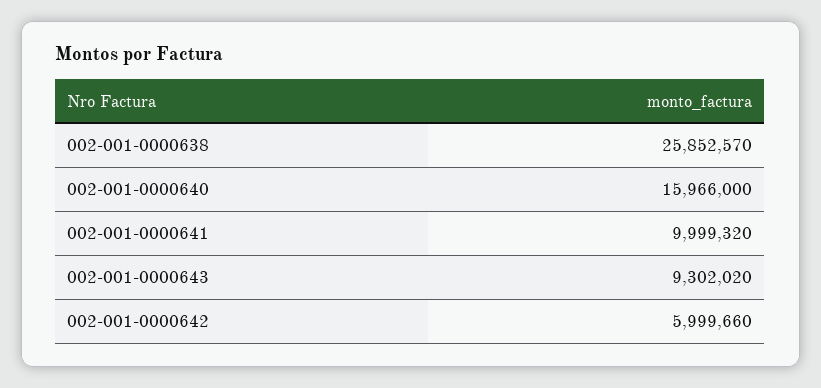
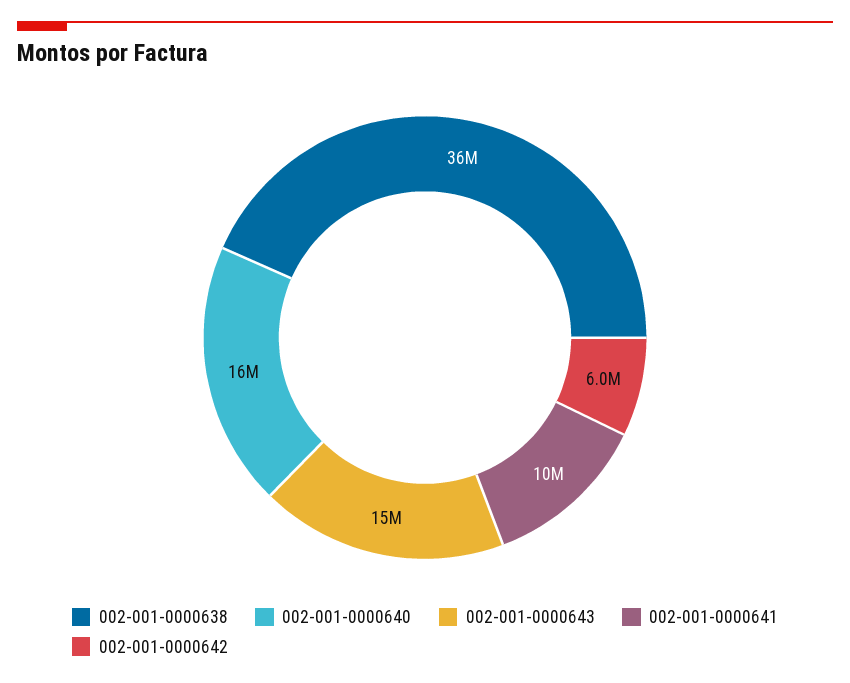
002-001-0000638: 25852570 -> 36000000
002-001-0000643: 9302020 -> 15000000

